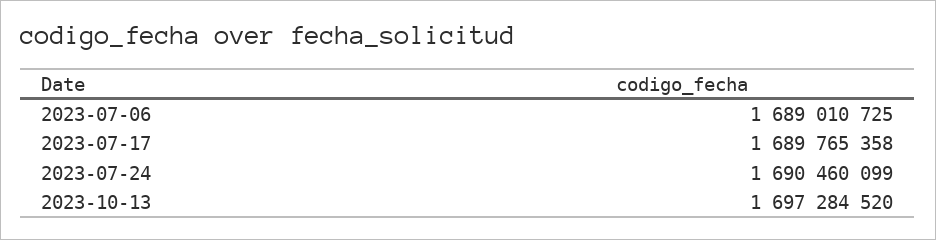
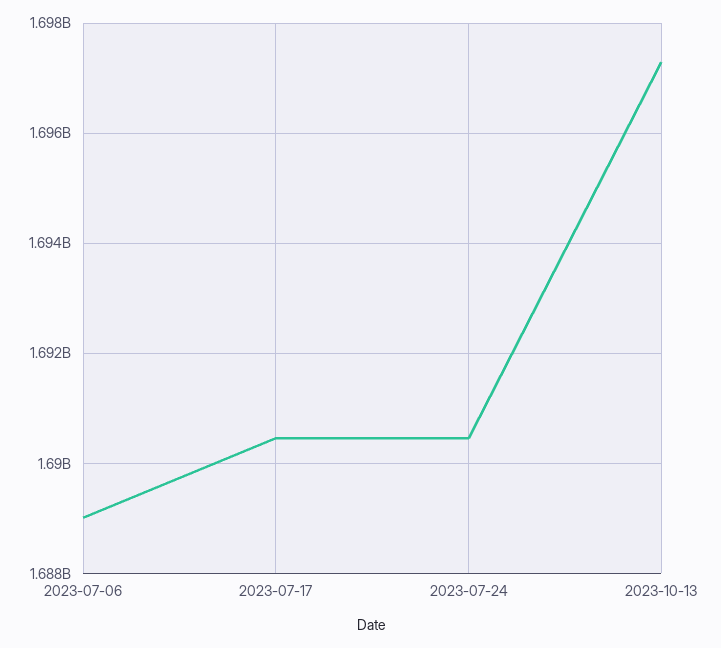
2023-07-17: 1689765358 -> 1690400000

